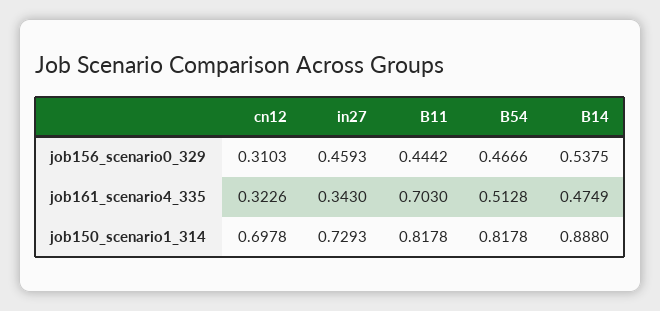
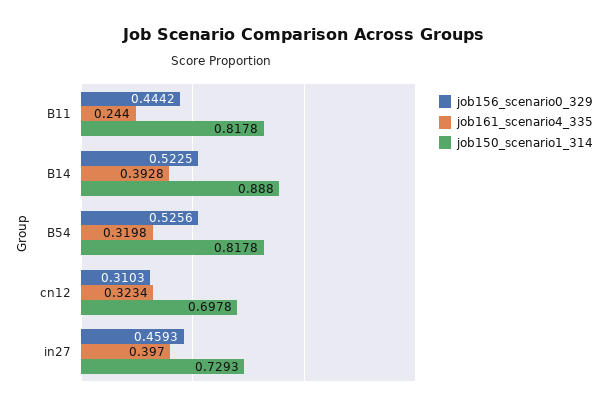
job156_scenario0_329, B54: 0.4666 -> 0.5256
job156_scenario0_329, B14: 0.5375 -> 0.5225
job161_scenario4_335, cn12: 0.3226 -> 0.3234
job161_scenario4_335, in27: 0.343 -> 0.397
job161_scenario4_335, B11: 0.703 -> 0.244
job161_scenario4_335, B54: 0.5128 -> 0.3198
job161_scenario4_335, B14: 0.4749 -> 0.3928

